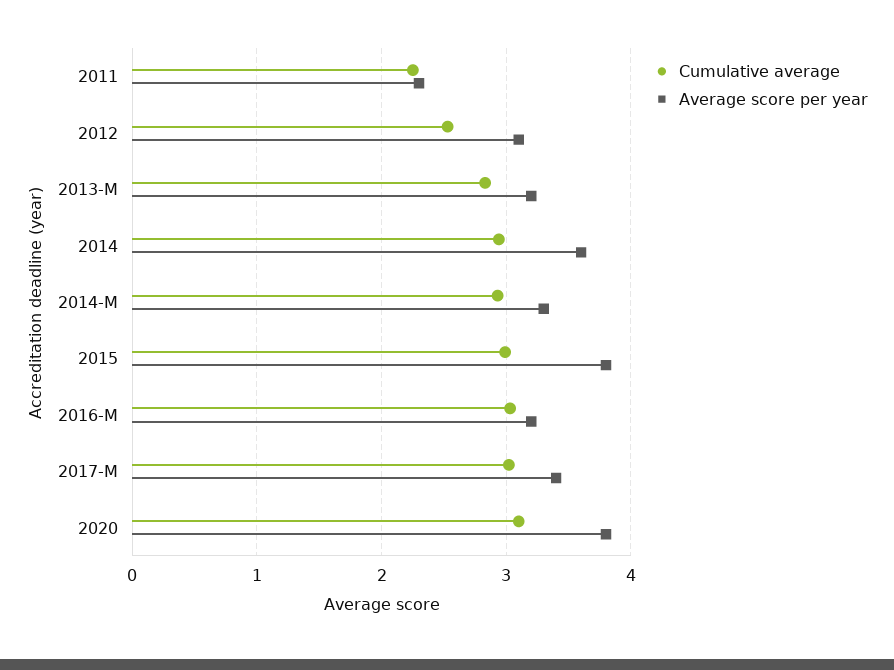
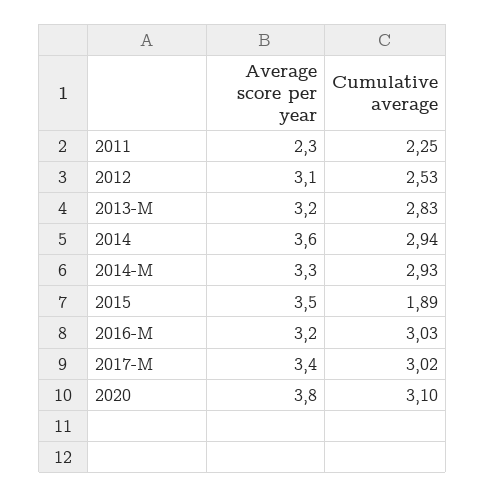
Cumulative average, 2015: 3 -> 1.89
Average score per year, 2015: 3.8 -> 3.5

